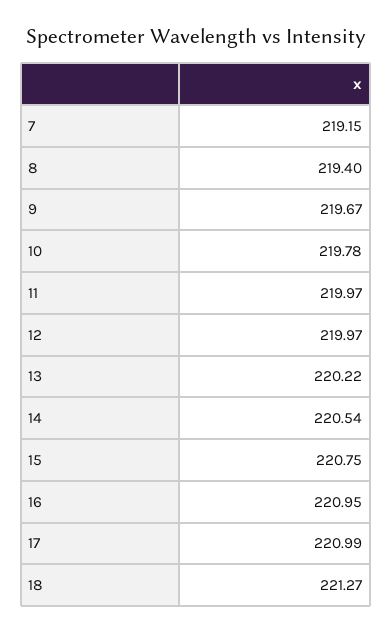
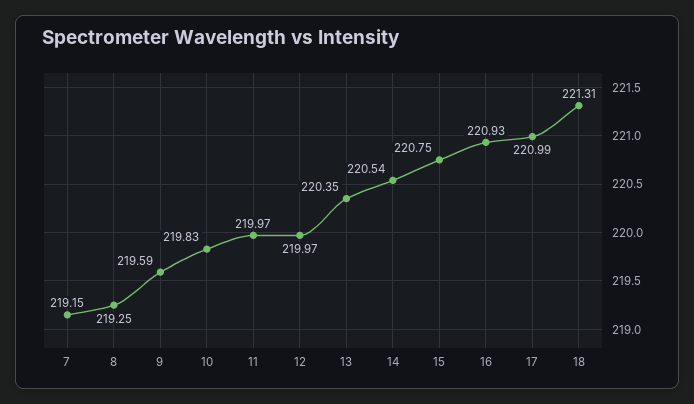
8: 219.4 -> 219.25
9: 219.67 -> 219.59
10: 219.78 -> 219.83
13: 220.22 -> 220.35
16: 220.95 -> 220.93
18: 221.27 -> 221.31

